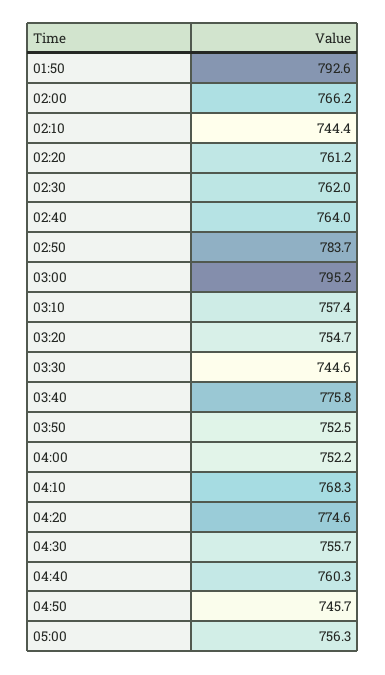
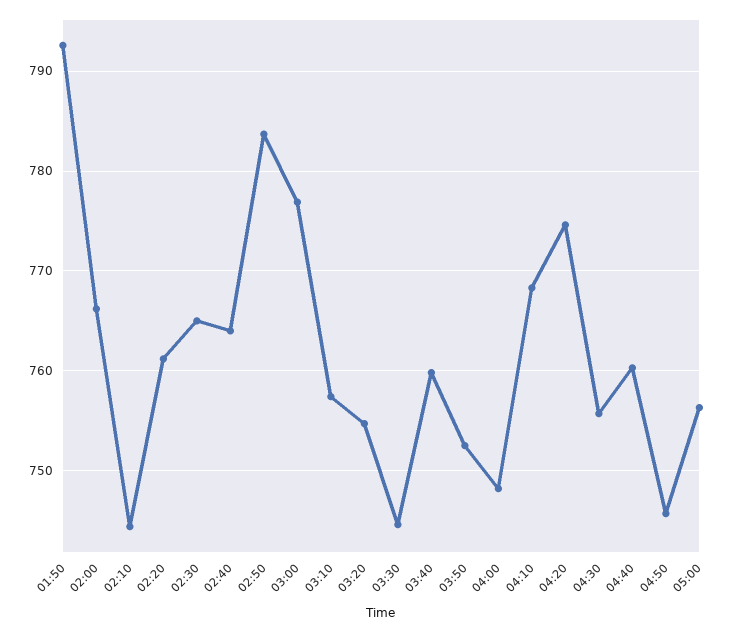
02:30: 762 -> 765
03:00: 795.2 -> 777
03:40: 775.8 -> 760
04:00: 752.2 -> 748

